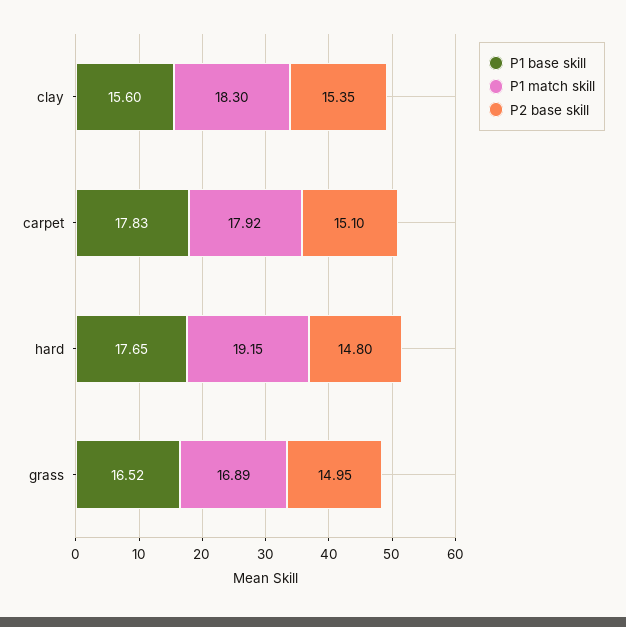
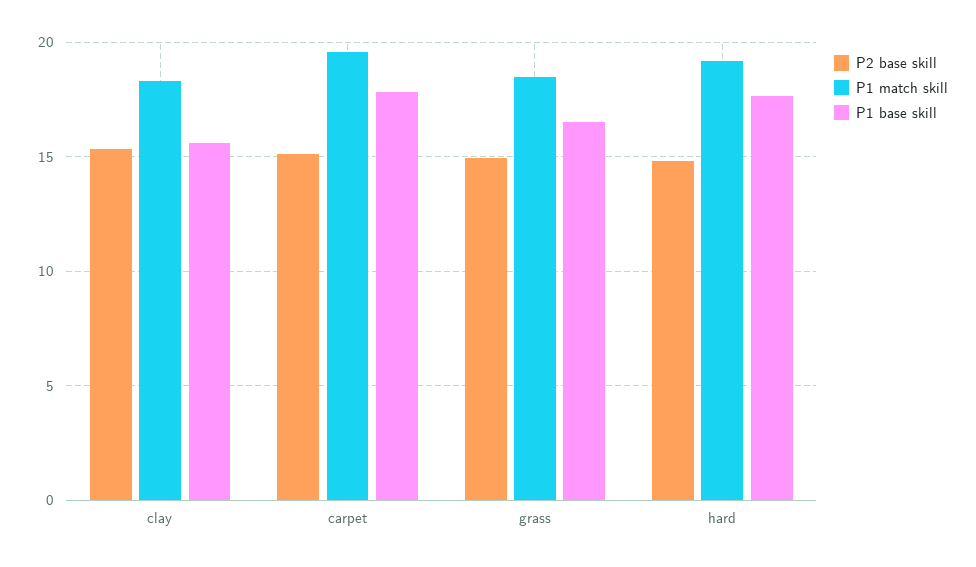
P1 match skill, carpet: 17.92 -> 19.5
P1 match skill, grass: 16.89 -> 18.5

